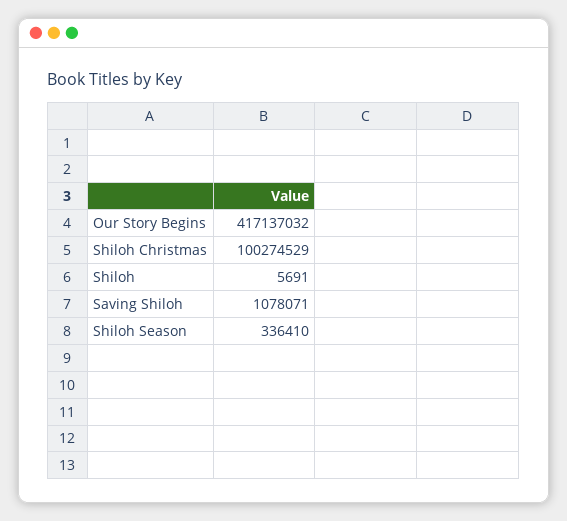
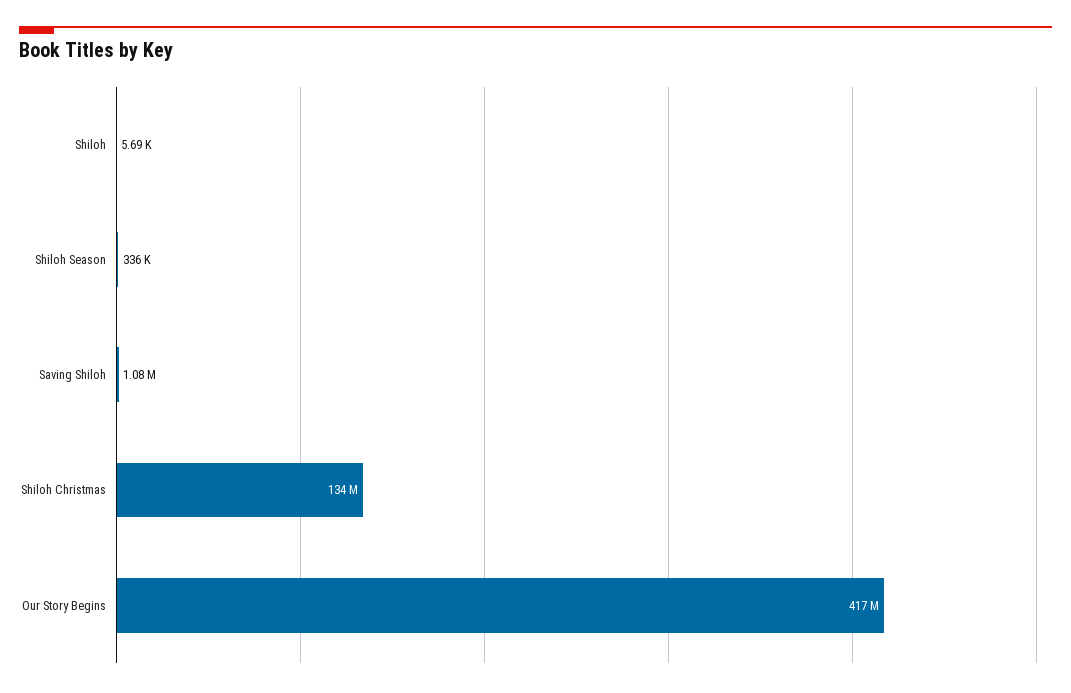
Shiloh Christmas: 100274529 -> 134000000

